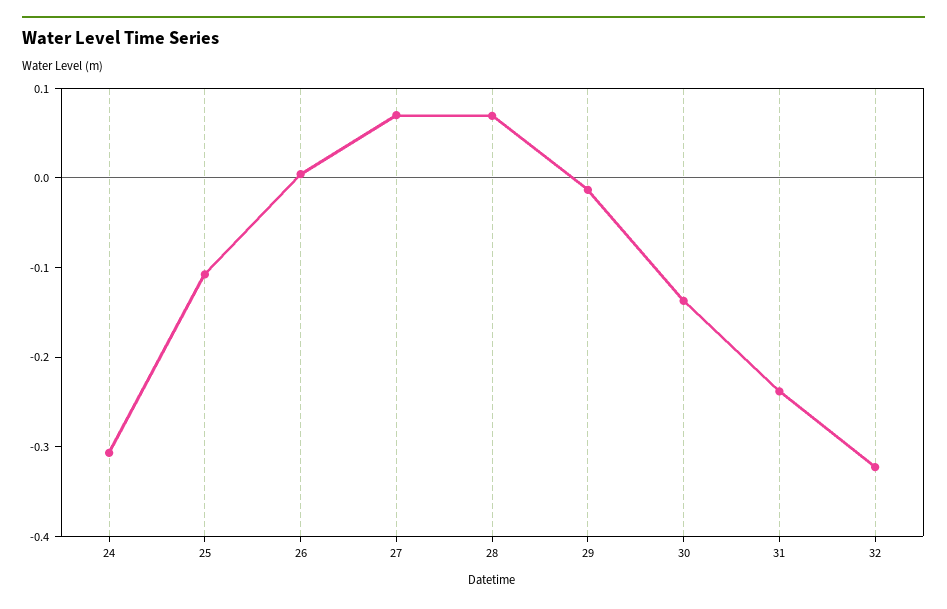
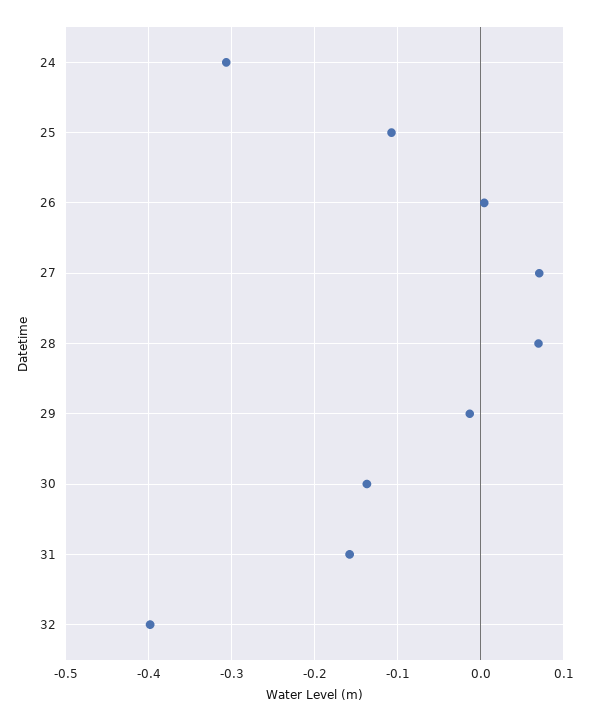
31: -0.24 -> -0.16
32: -0.32 -> -0.4

